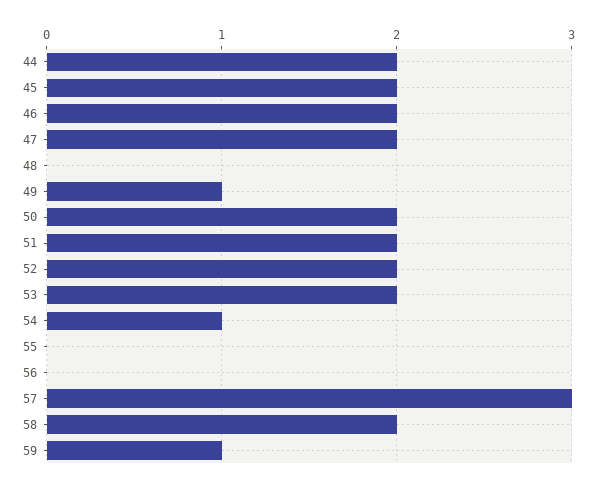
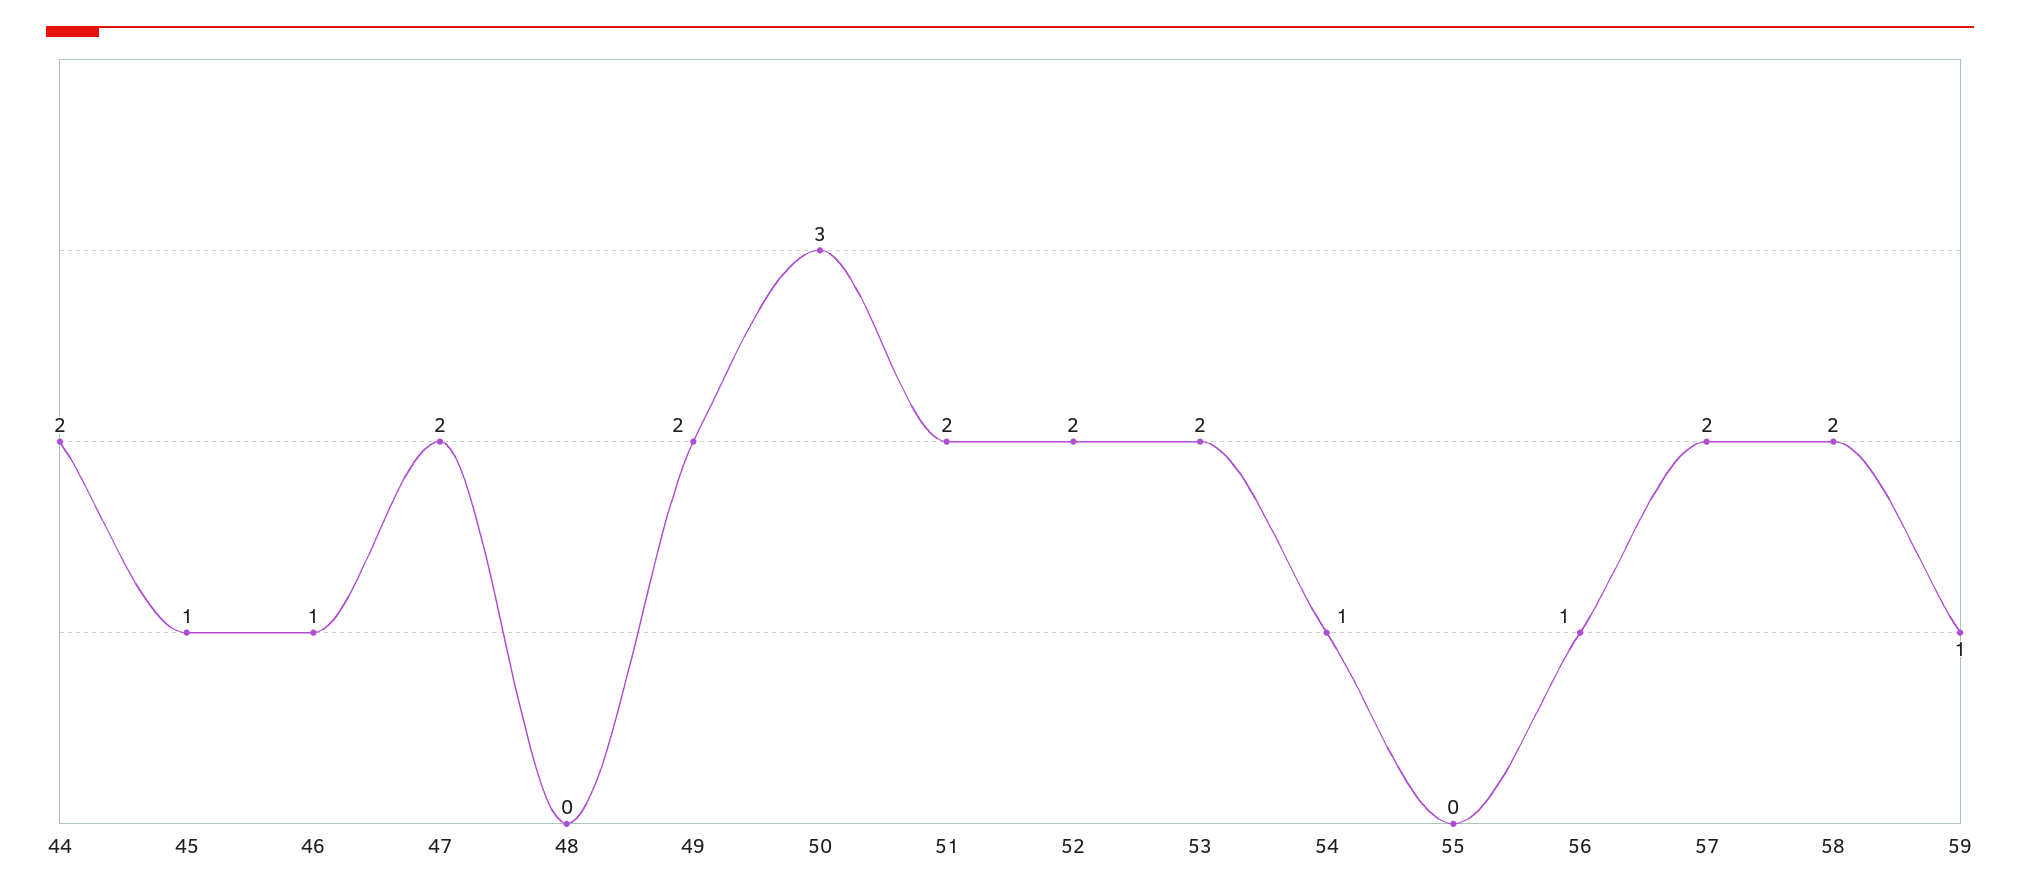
45: 2 -> 1
46: 2 -> 1
49: 1 -> 2
50: 2 -> 3
56: 0 -> 1
57: 3 -> 2

